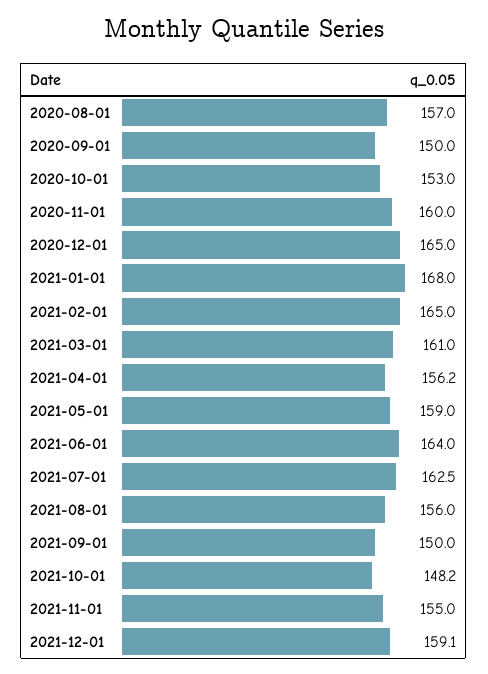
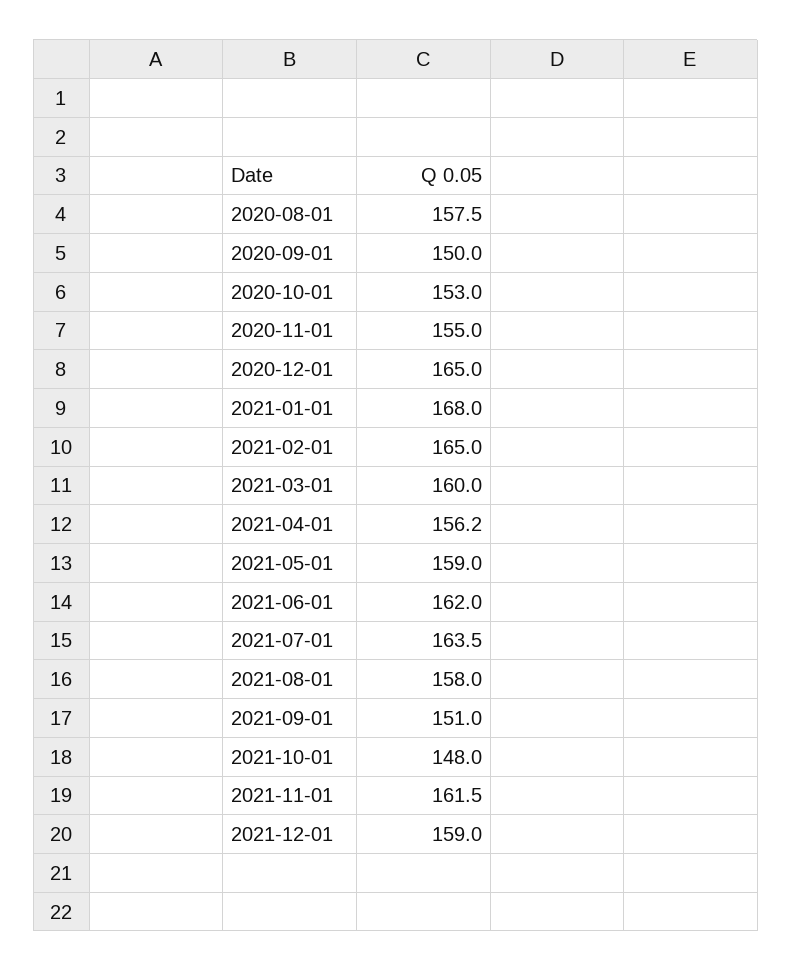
2020-08-01: 157 -> 157.5
2020-11-01: 160 -> 155
2021-03-01: 161 -> 160
2021-06-01: 164 -> 162
2021-07-01: 162.5 -> 163.5
2021-08-01: 156 -> 158
2021-09-01: 150 -> 151
2021-10-01: 148.2 -> 148
2021-11-01: 155 -> 161.5
2021-12-01: 159.1 -> 159

